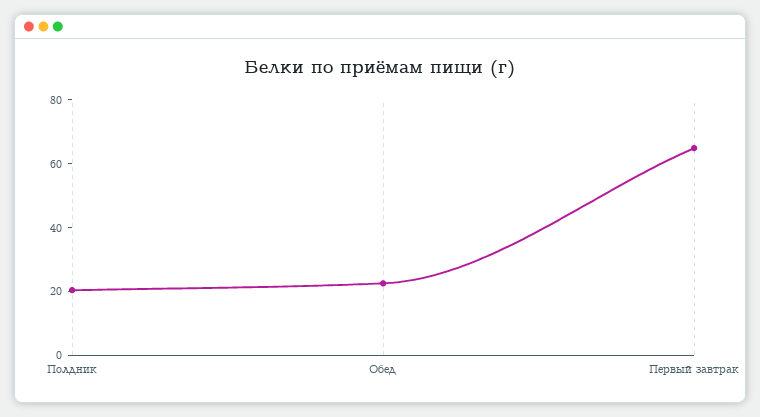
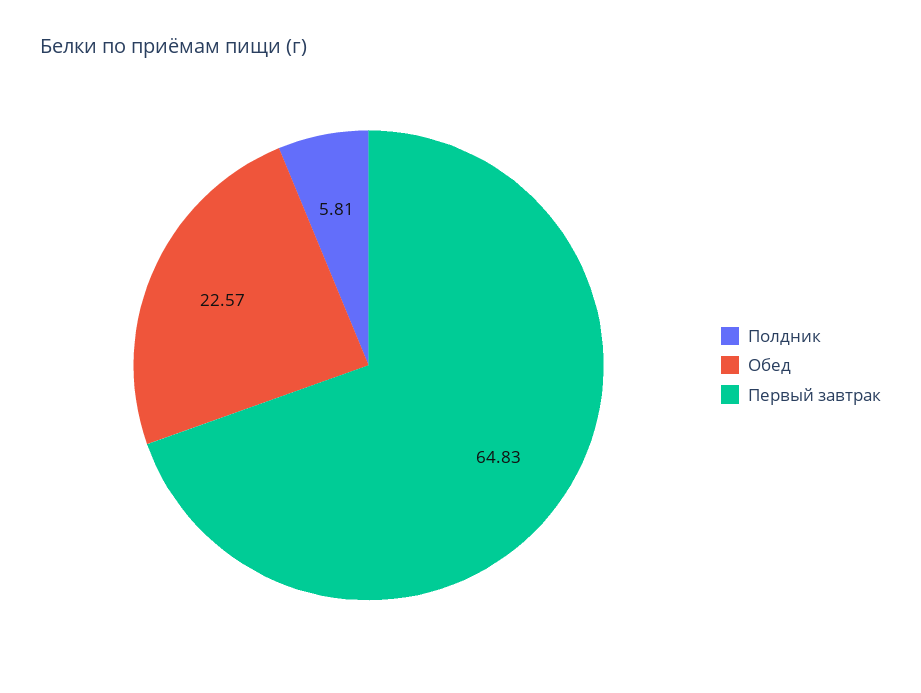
Полдник: 20 -> 5.81

